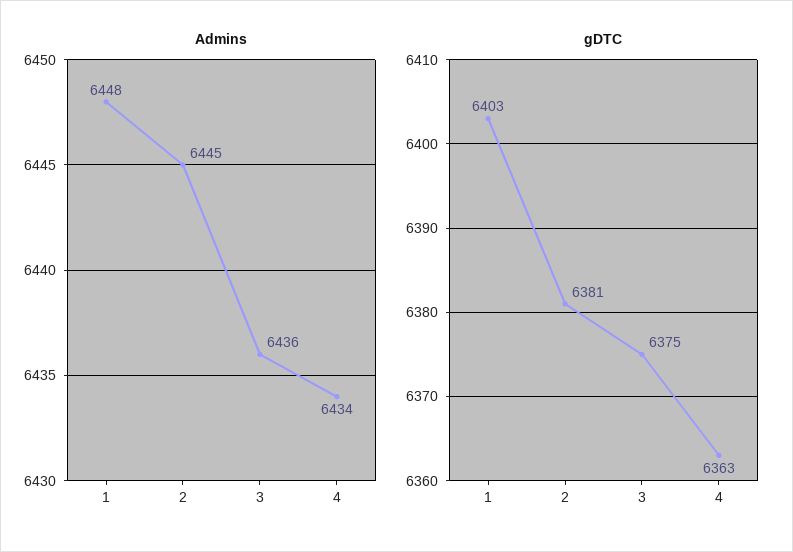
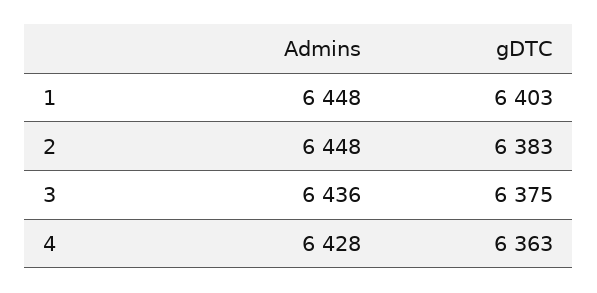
Admins, 2: 6445 -> 6448
Admins, 4: 6434 -> 6428
gDTC, 2: 6381 -> 6383

